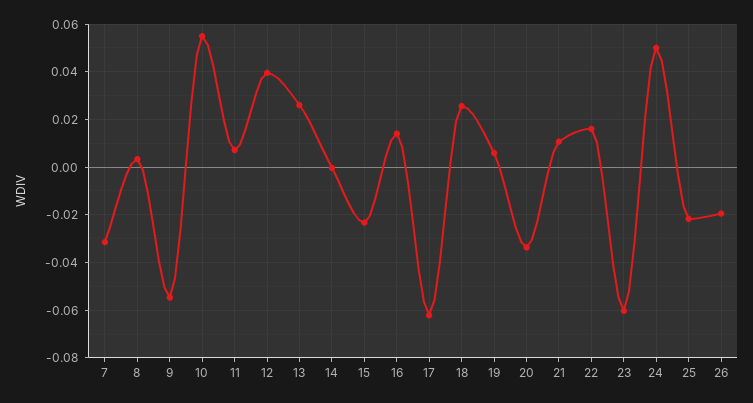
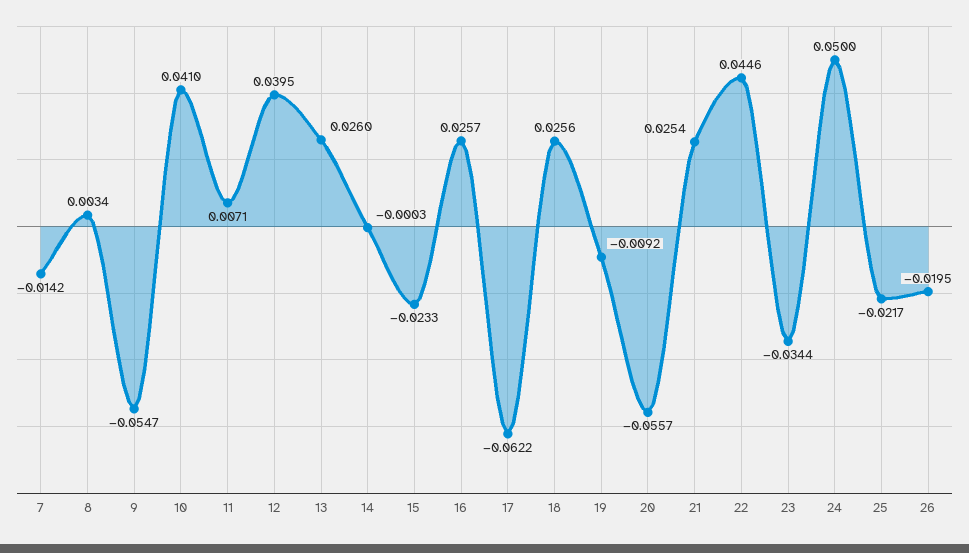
7: -0.03 -> -0.0142
10: 0.055 -> 0.041
16: 0.015 -> 0.0257
19: 0.005 -> -0.0092
20: -0.035 -> -0.0557
21: 0.01 -> 0.0254
22: 0.015 -> 0.0446
23: -0.06 -> -0.0344

